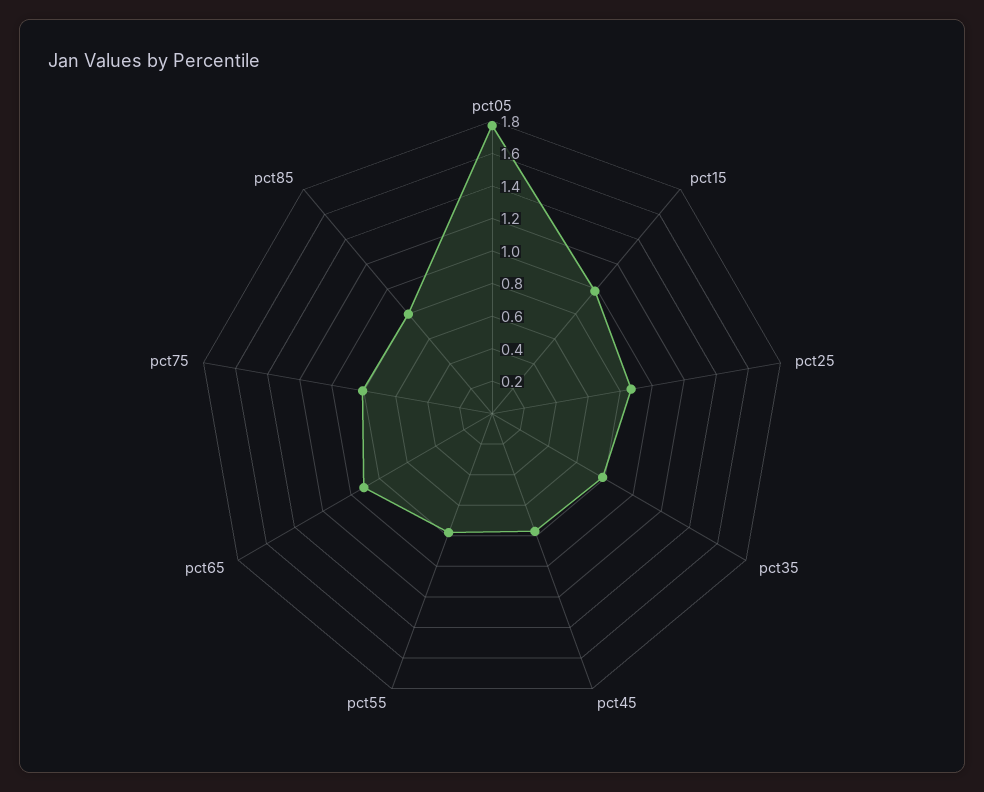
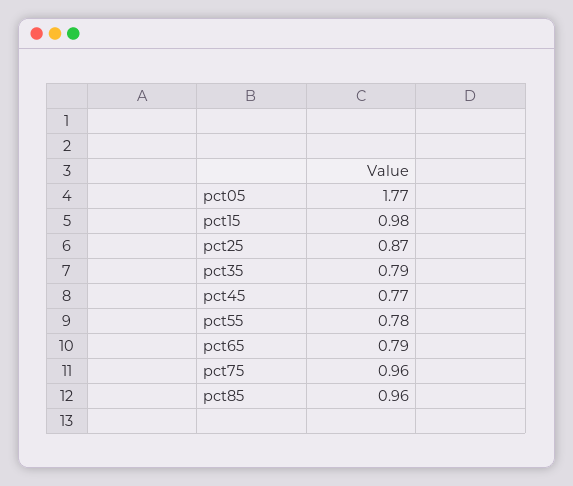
pct65: 0.9 -> 0.79
pct75: 0.8 -> 0.96
pct85: 0.8 -> 0.96

